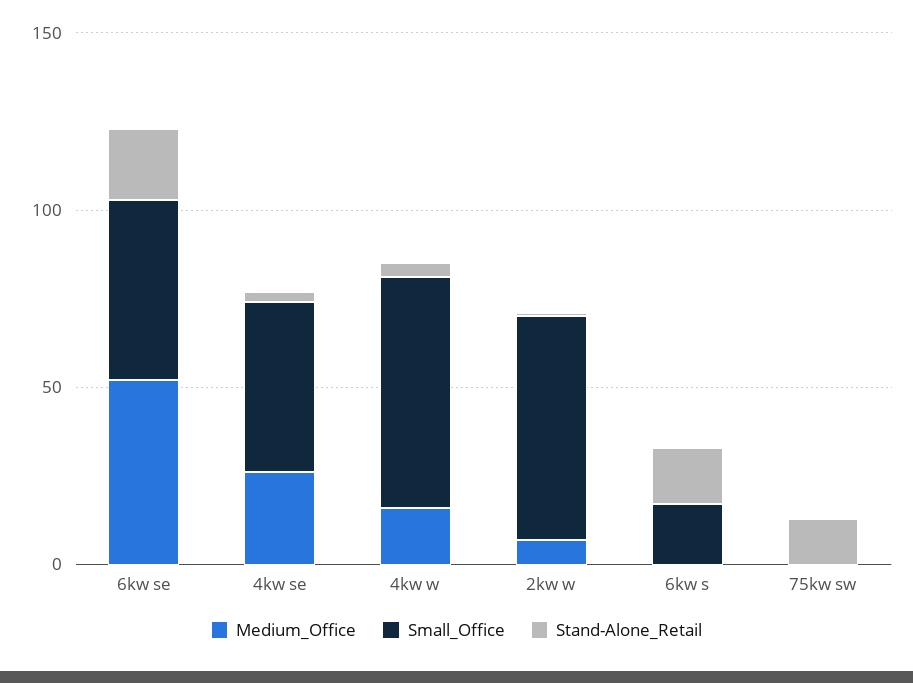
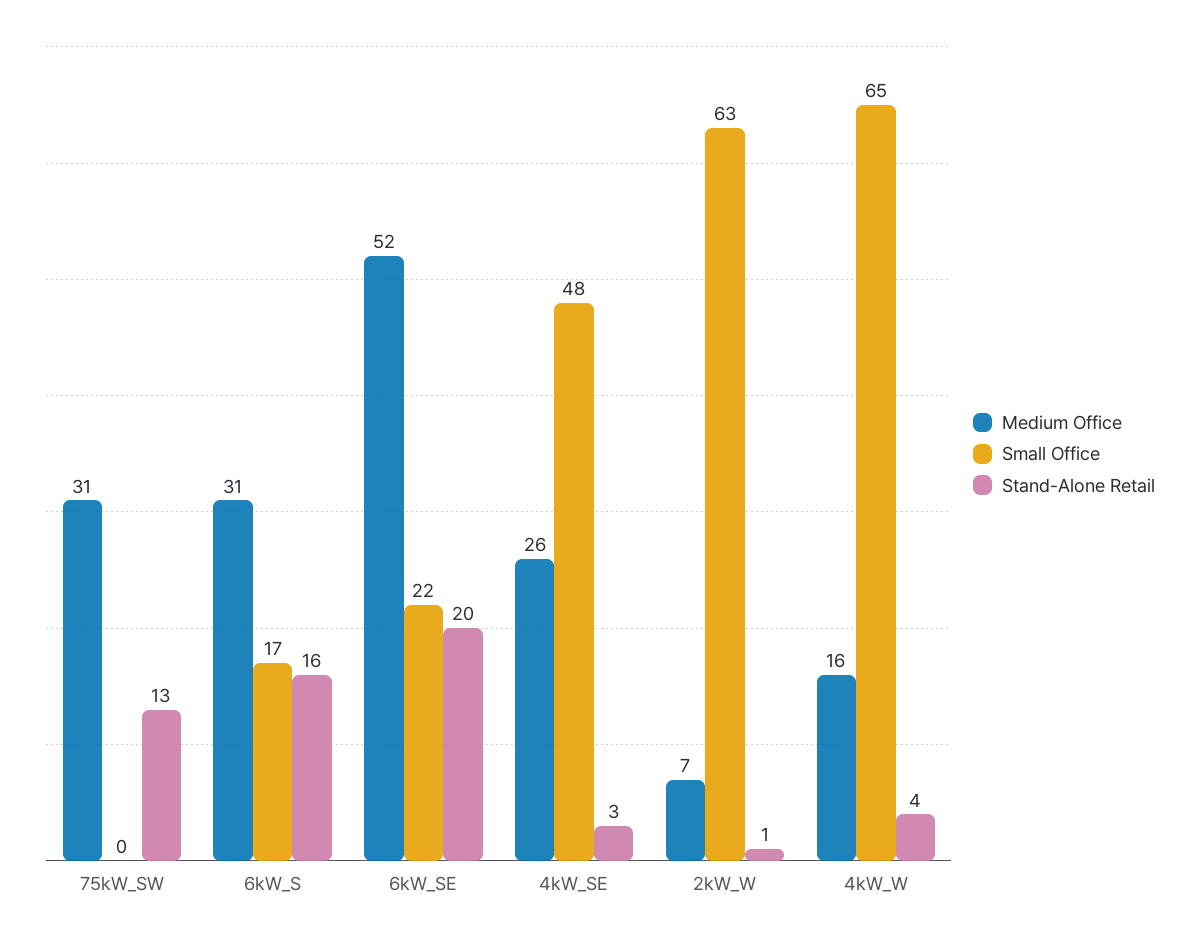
Small_Office, 6kw se: 50 -> 22
Medium_Office, 6kw s: 0 -> 31
Medium_Office, 75kw sw: 0 -> 31

